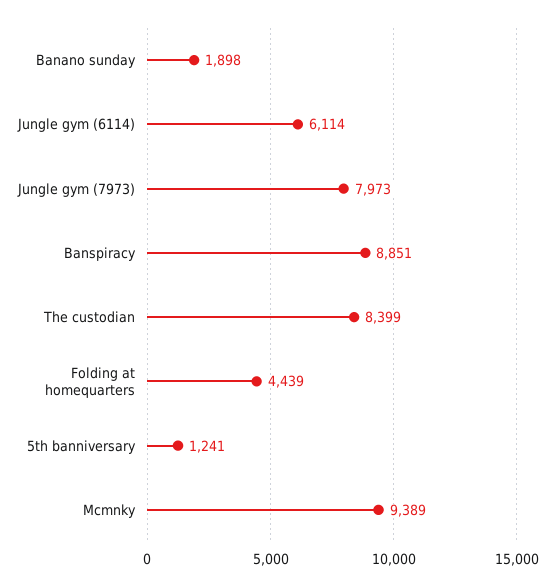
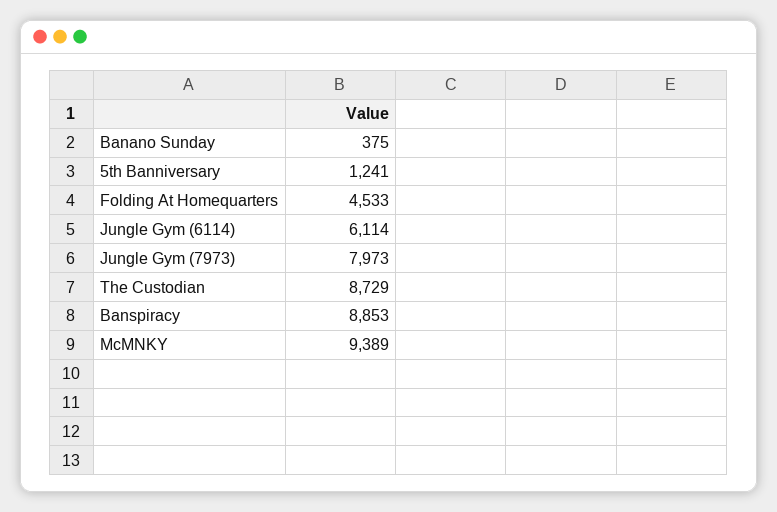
Banano sunday: 1898 -> 375
Banspiracy: 8851 -> 8853
The custodian: 8399 -> 8729
Folding at homequarters: 4439 -> 4533

